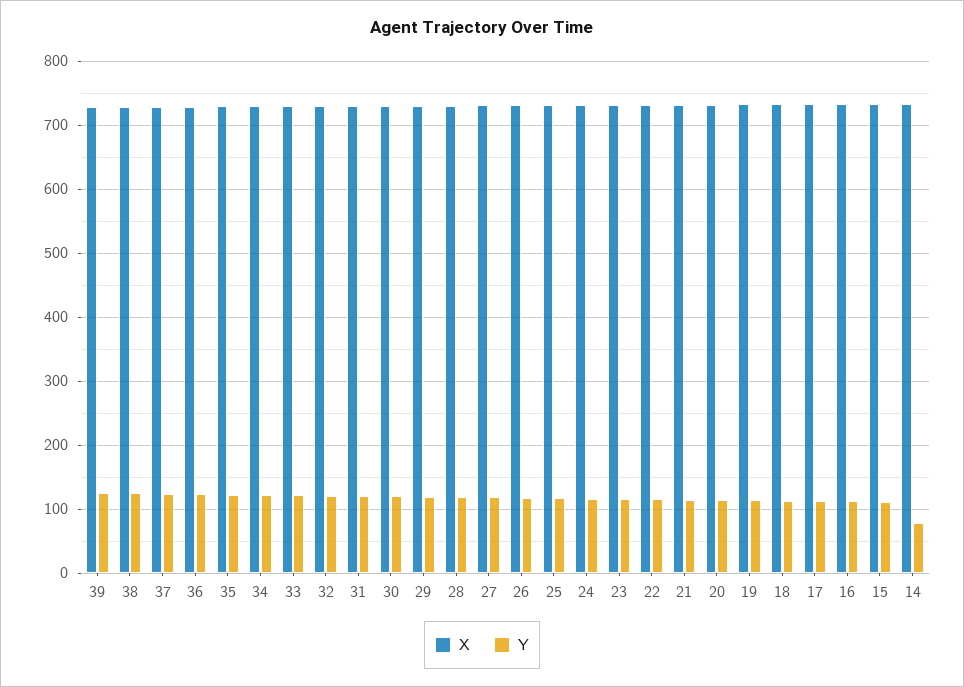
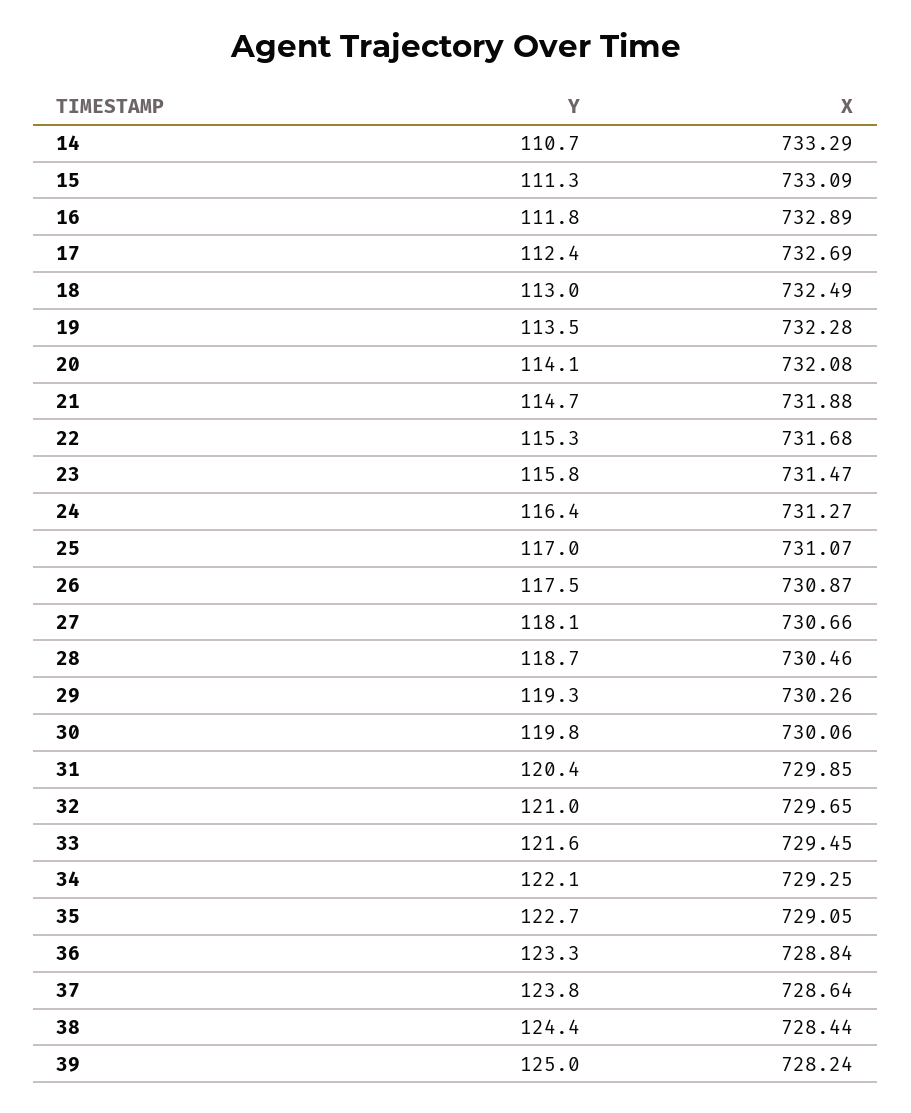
Y, 14: 80 -> 110.7

